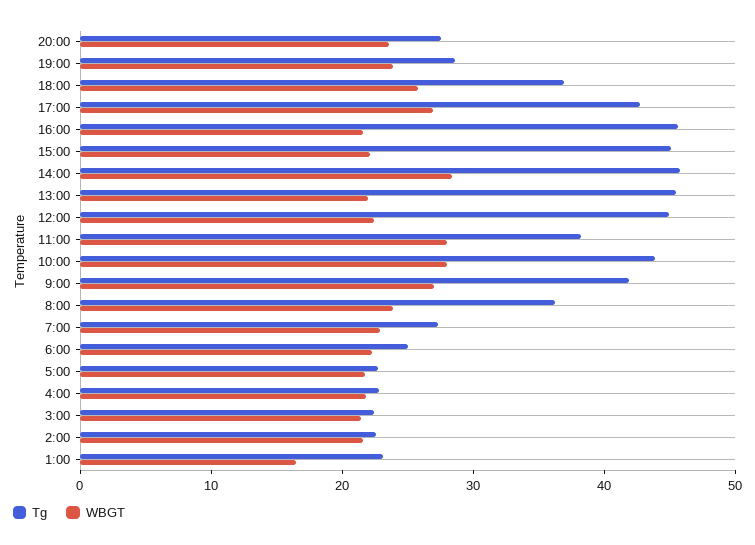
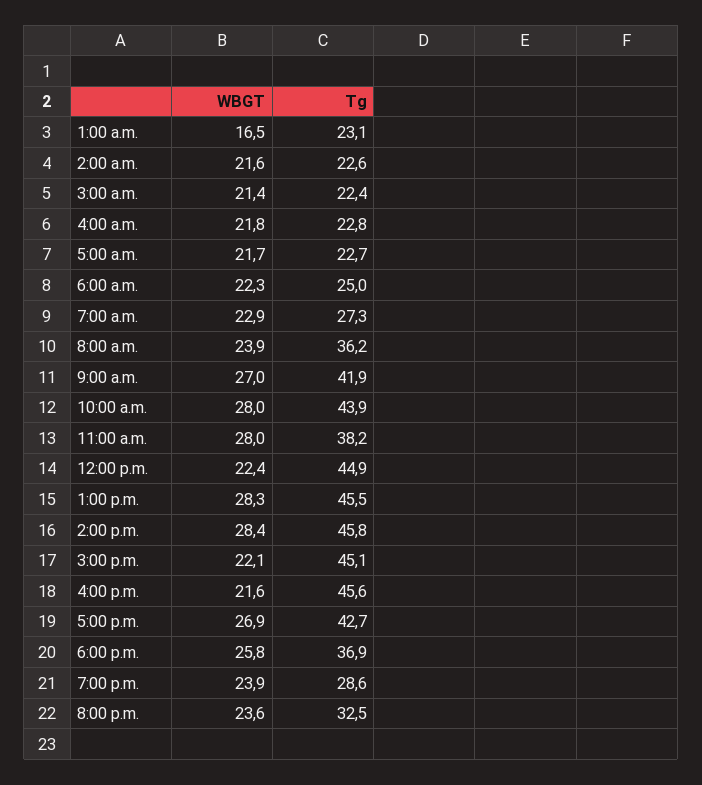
Tg, 20:00: 28 -> 32.5
WBGT, 13:00: 22 -> 28.3

